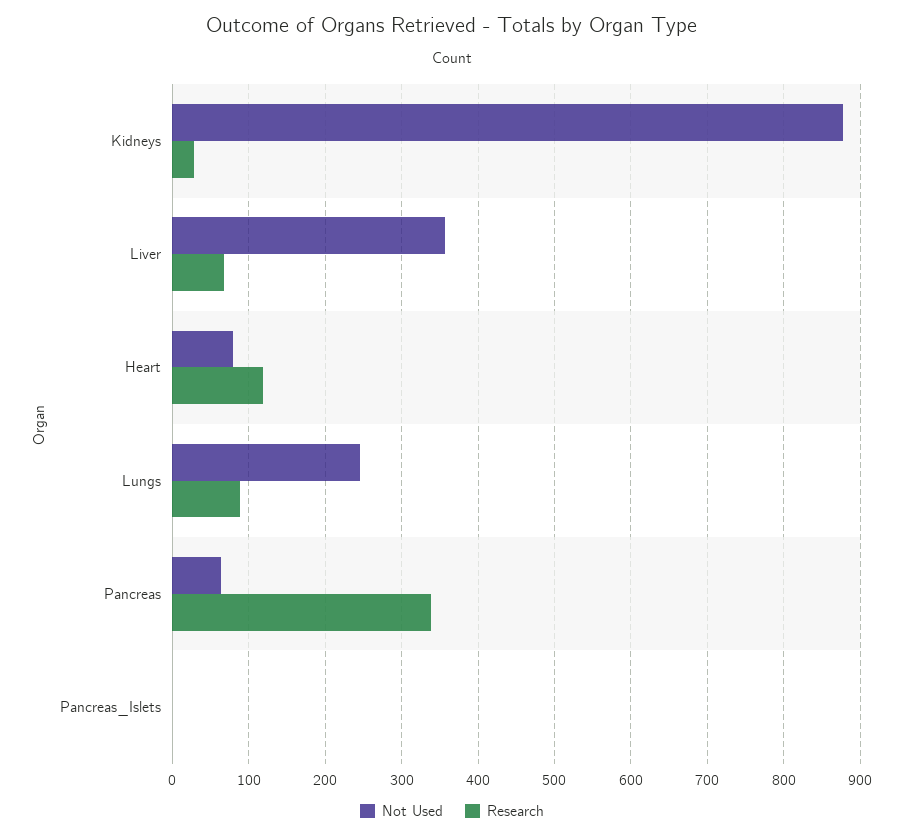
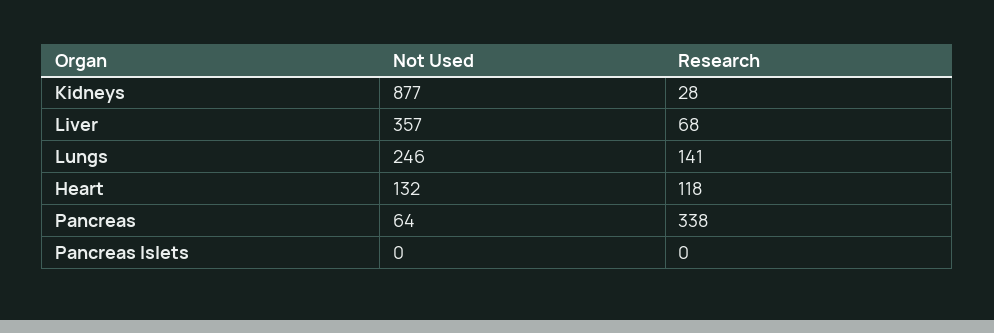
Not Used, Heart: 80 -> 132
Research, Lungs: 90 -> 141

